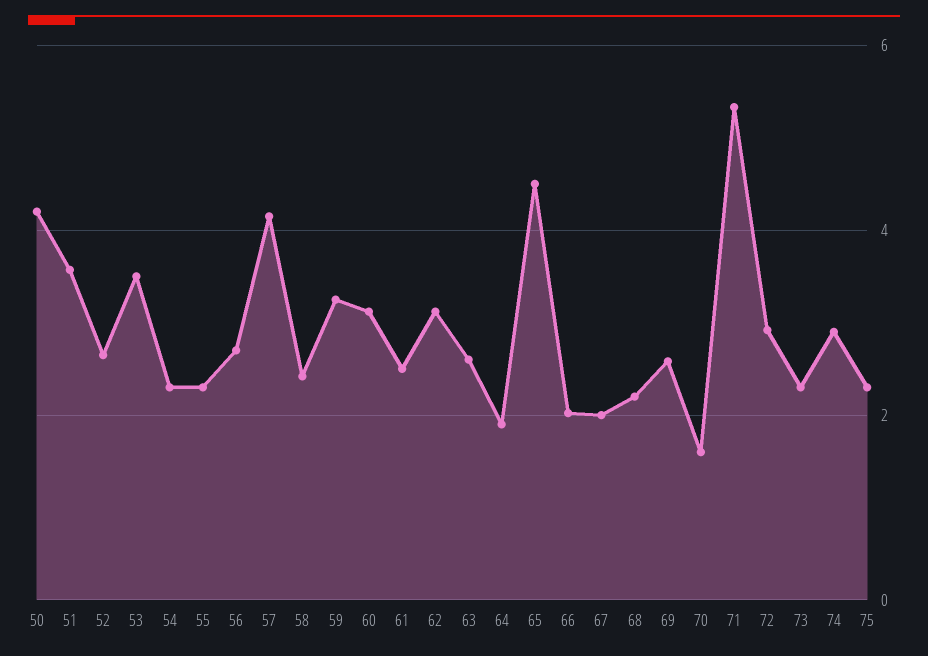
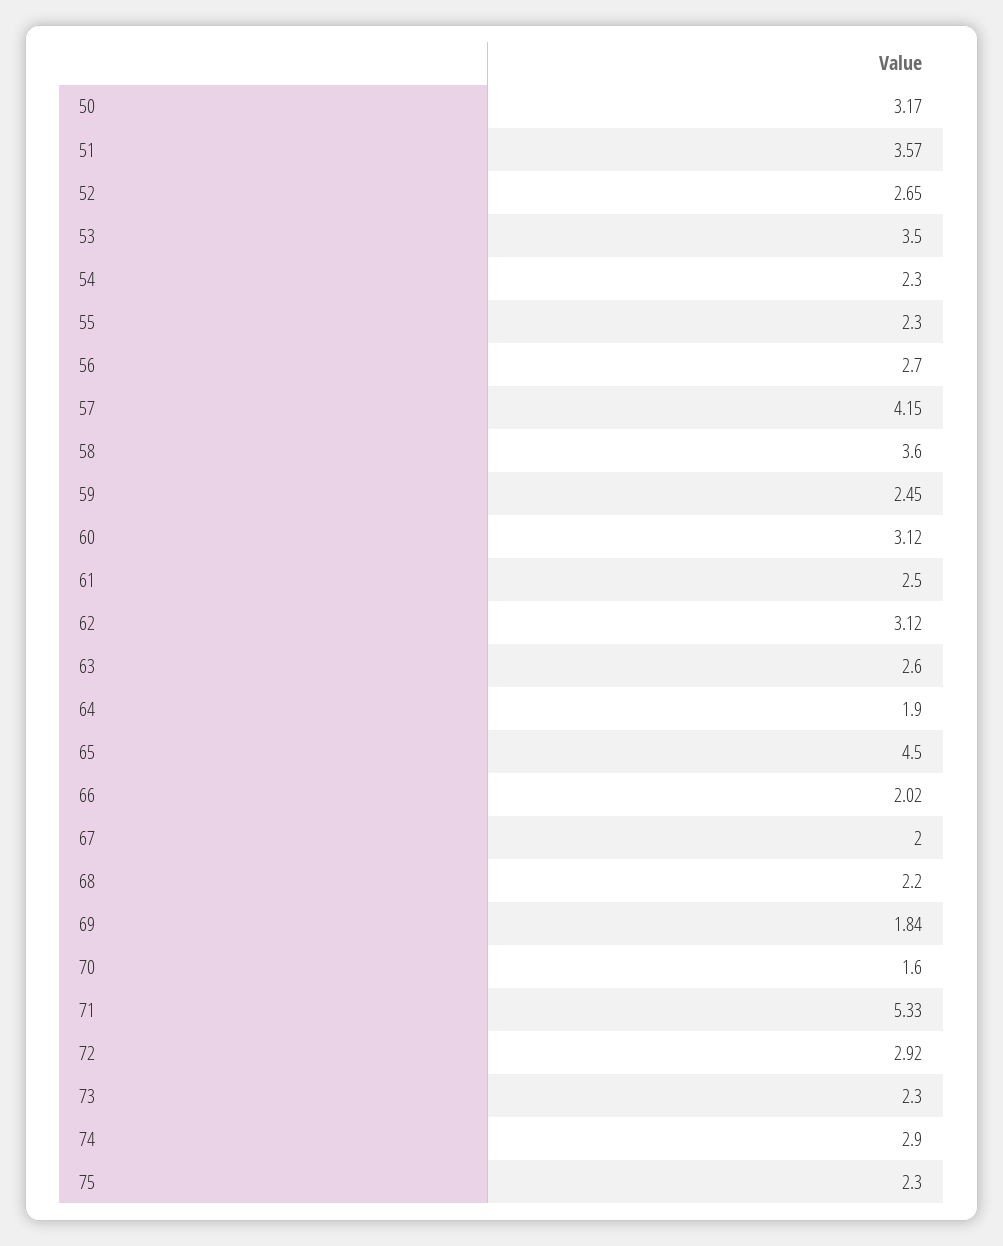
50: 4.2 -> 3.17
58: 2.4 -> 3.6
59: 3.2 -> 2.45
69: 2.6 -> 1.84

